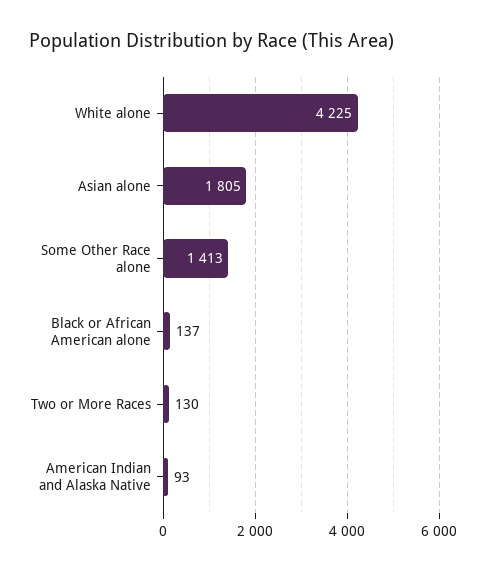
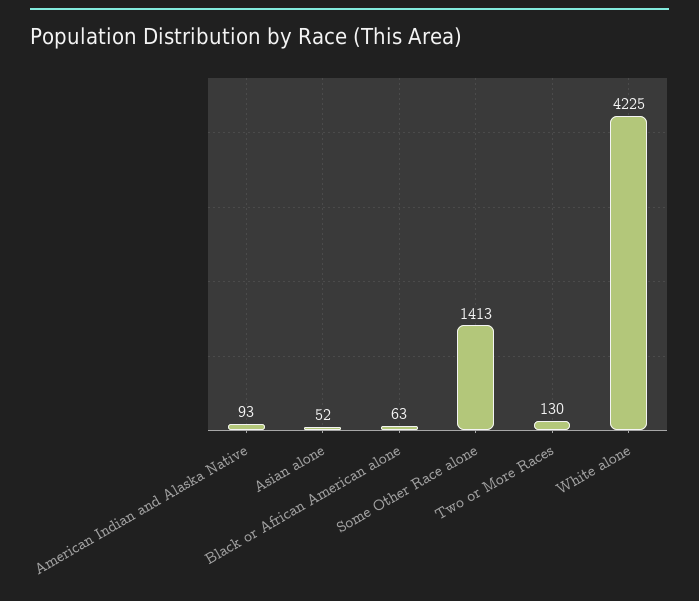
Asian alone: 1805 -> 52
Black or African American alone: 137 -> 63

